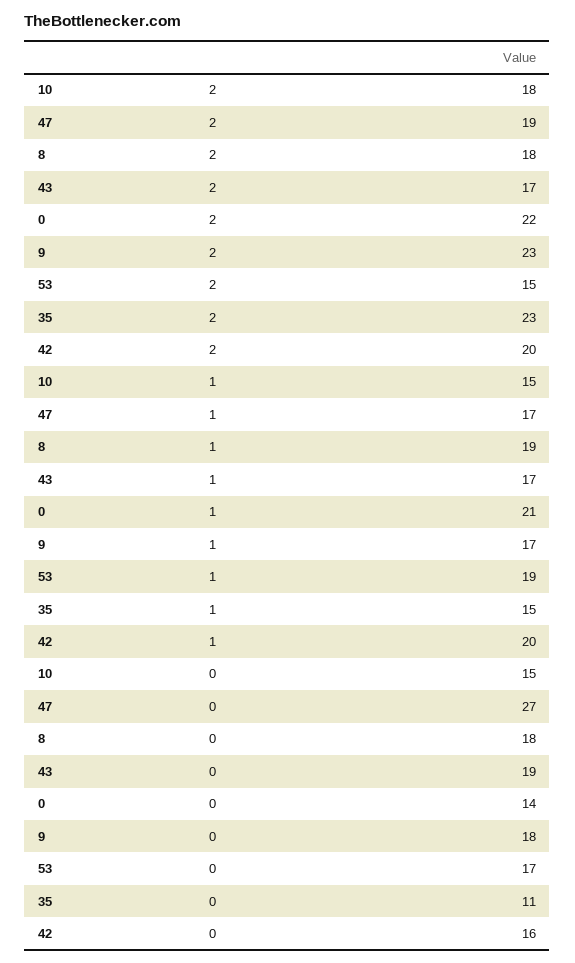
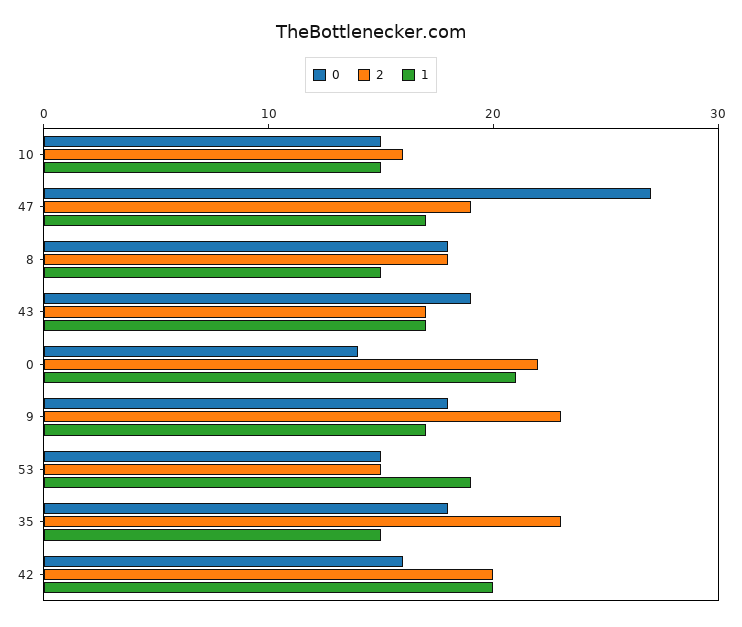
2, 10: 18 -> 16
1, 8: 19 -> 15
0, 53: 17 -> 15
0, 35: 11 -> 18

